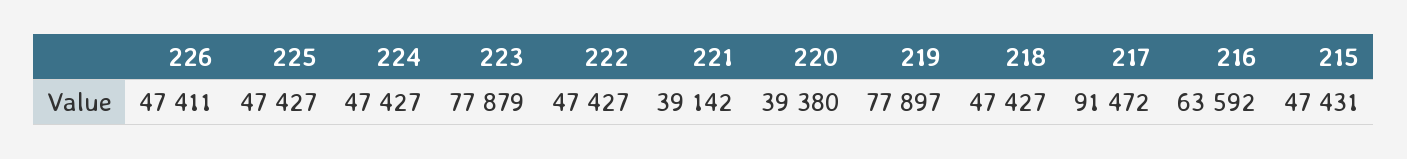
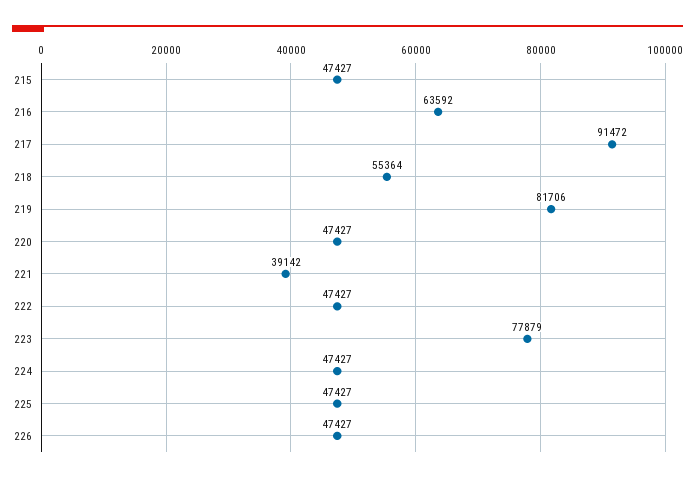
226: 47411 -> 47427
220: 39380 -> 47427
219: 77897 -> 81706
218: 47427 -> 55364
215: 47431 -> 47427

